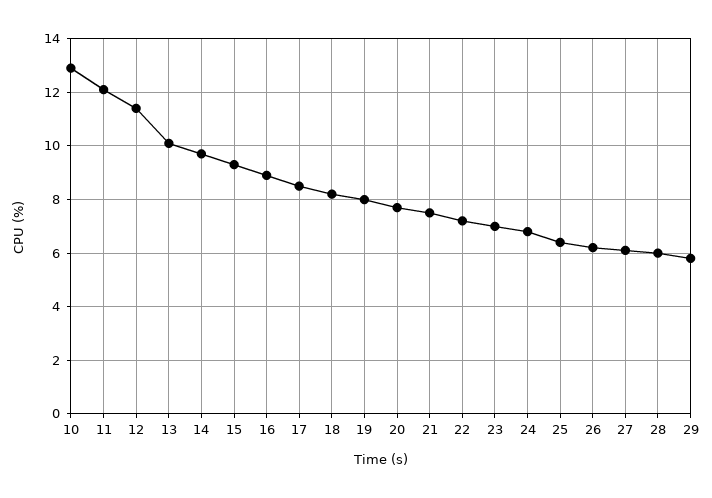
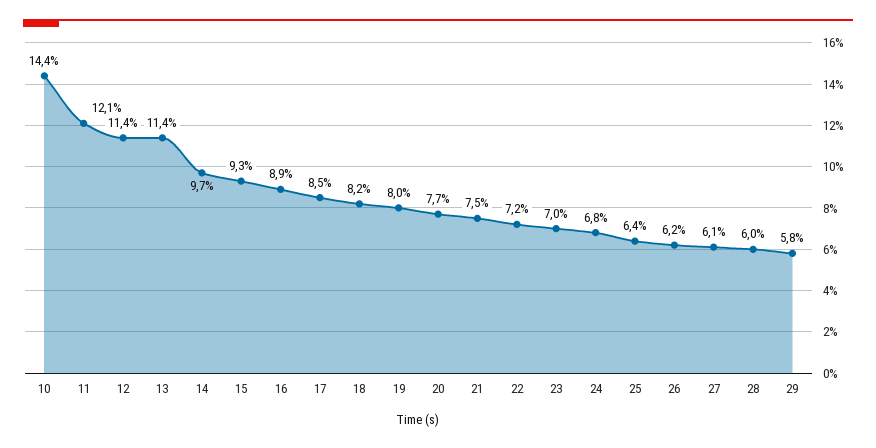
10: 13 -> 14.4
13: 10 -> 11.4

